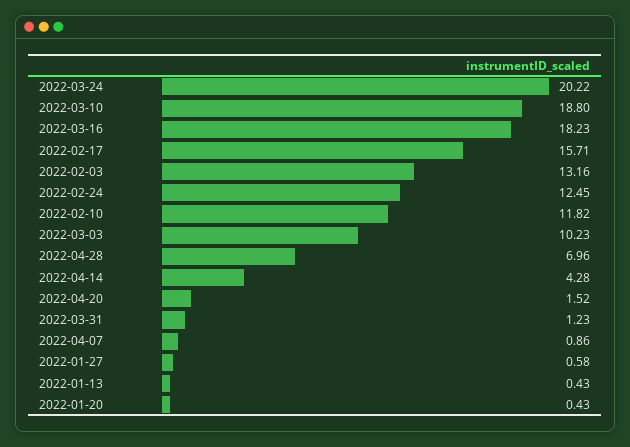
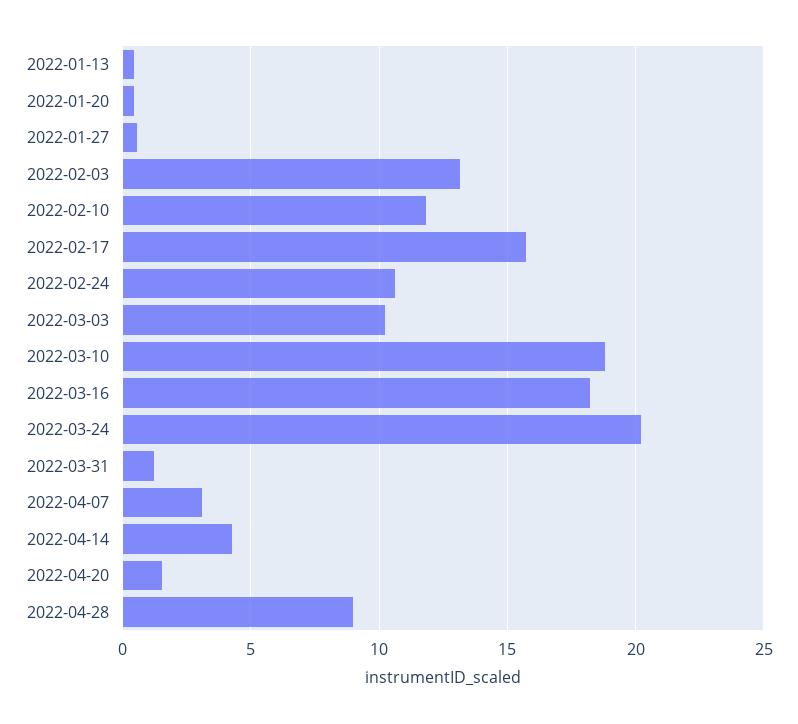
2022-02-24: 12.45 -> 10.5
2022-04-28: 6.96 -> 9
2022-04-07: 0.86 -> 3

